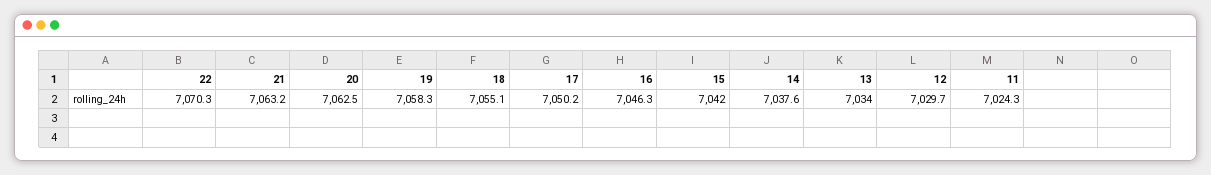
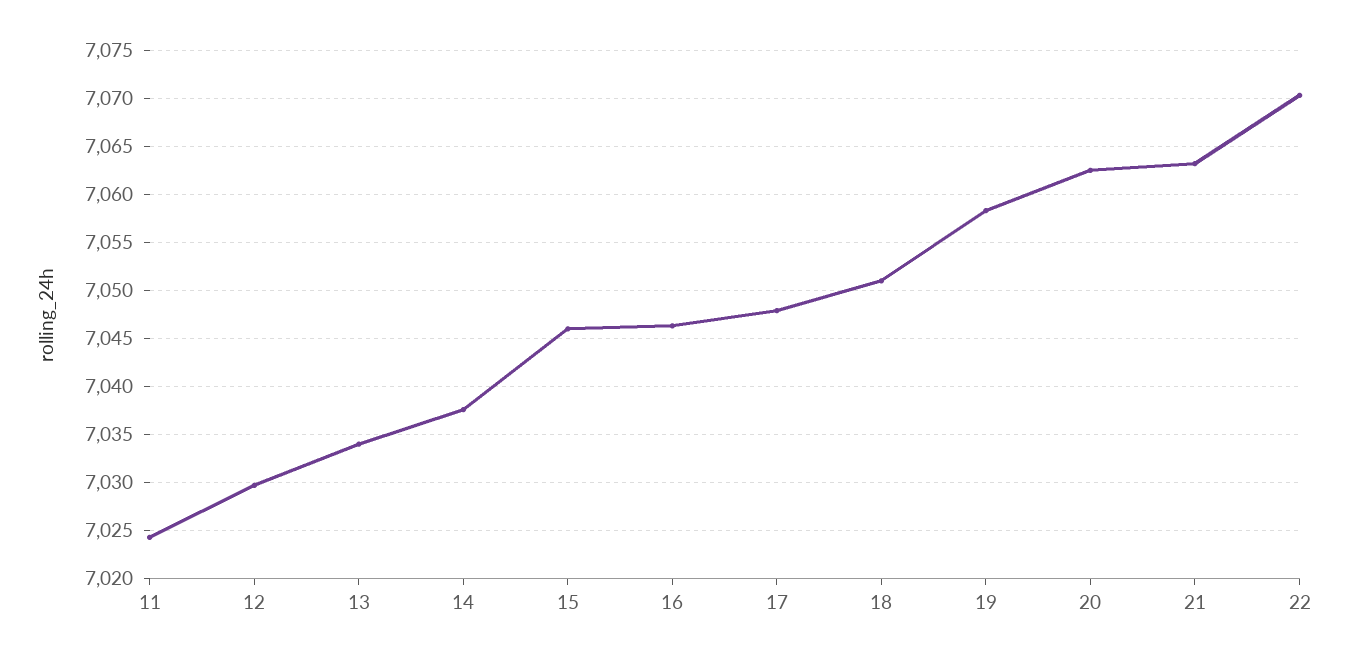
18: 7055.1 -> 7051
17: 7050.2 -> 7048
15: 7042 -> 7046

